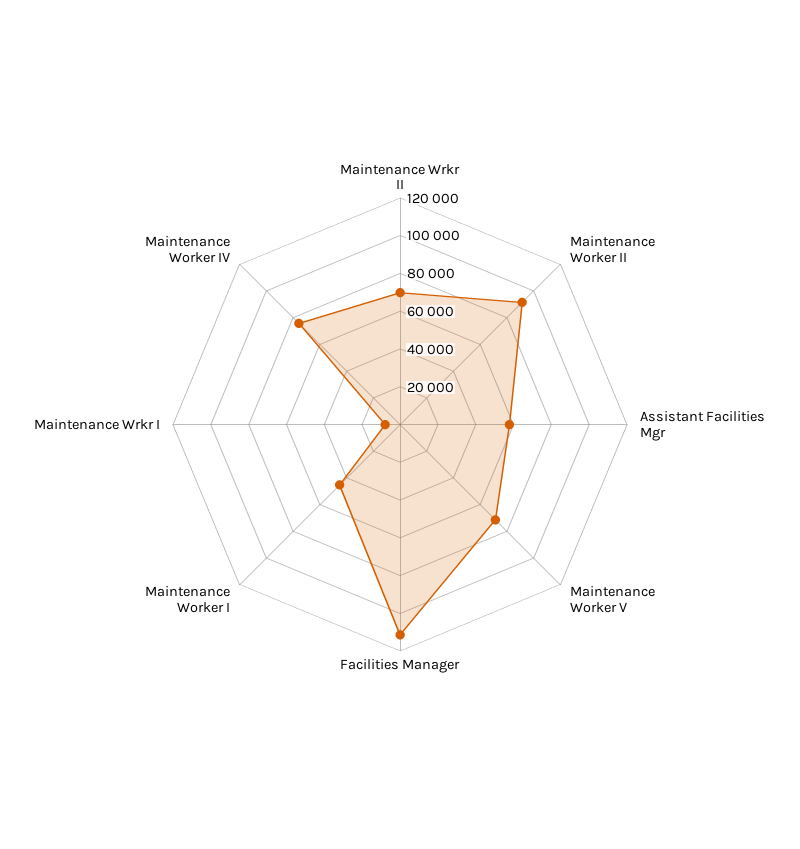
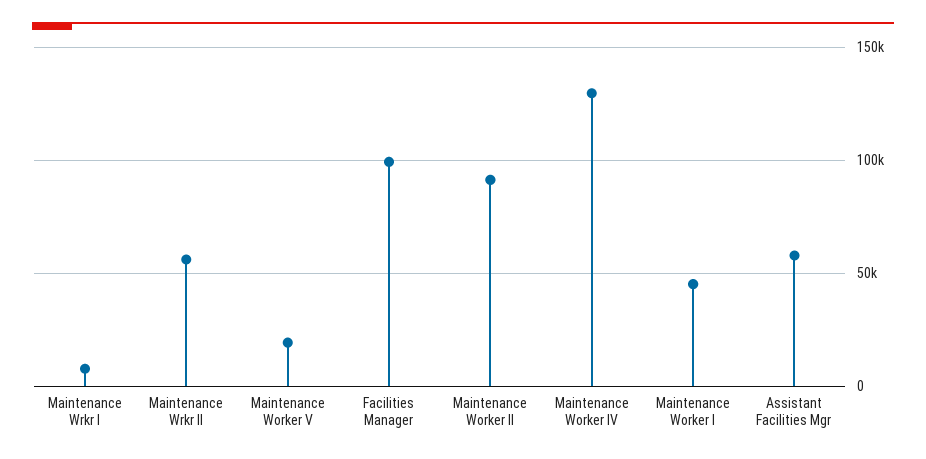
Maintenance Wrkr II: 70000 -> 55000
Maintenance Worker V: 70000 -> 20000
Facilities Manager: 110000 -> 100000
Maintenance Worker IV: 75000 -> 130000

